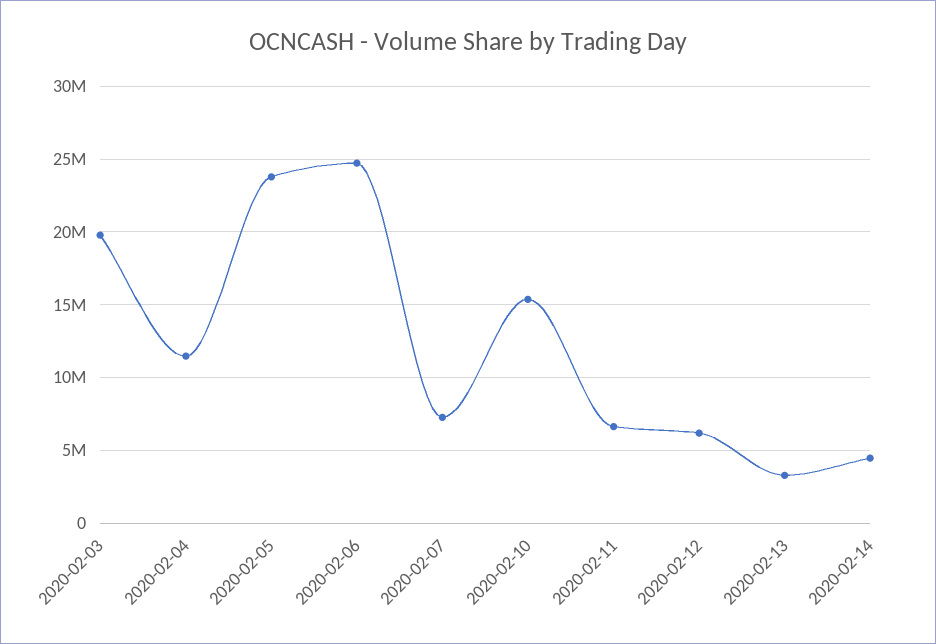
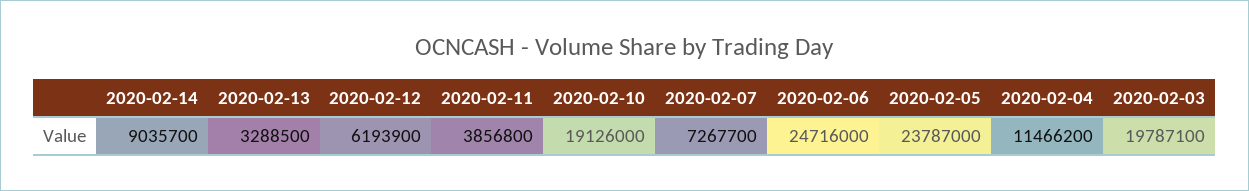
2020-02-10: 15500000 -> 19126000
2020-02-11: 6500000 -> 3856800
2020-02-14: 4500000 -> 9035700

